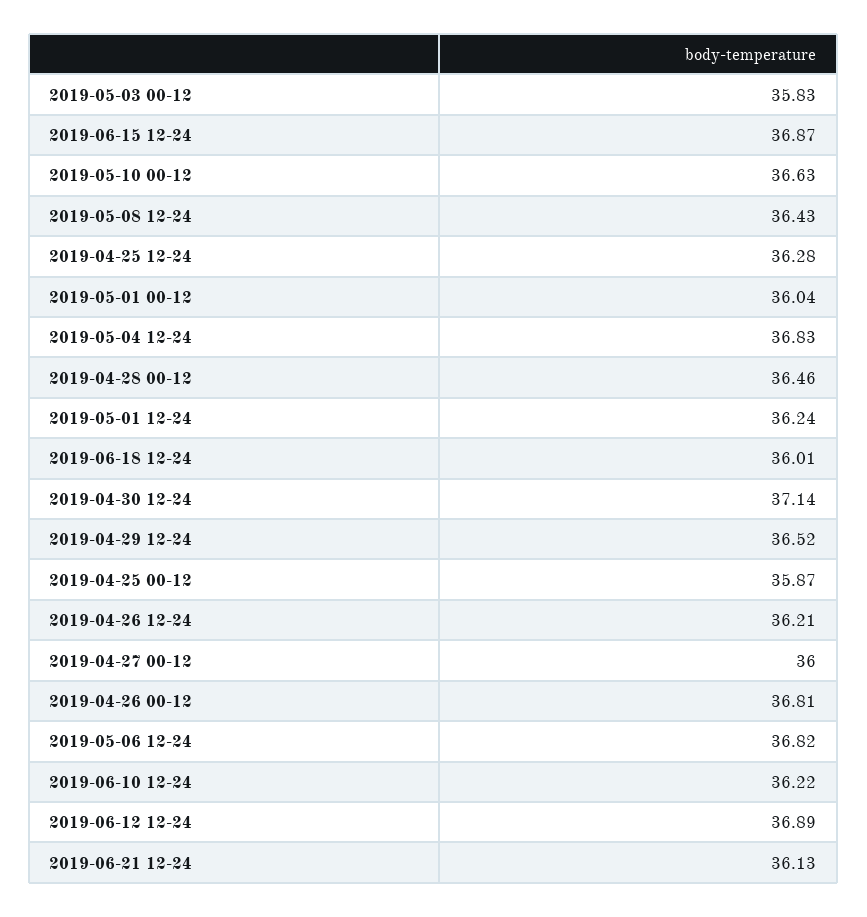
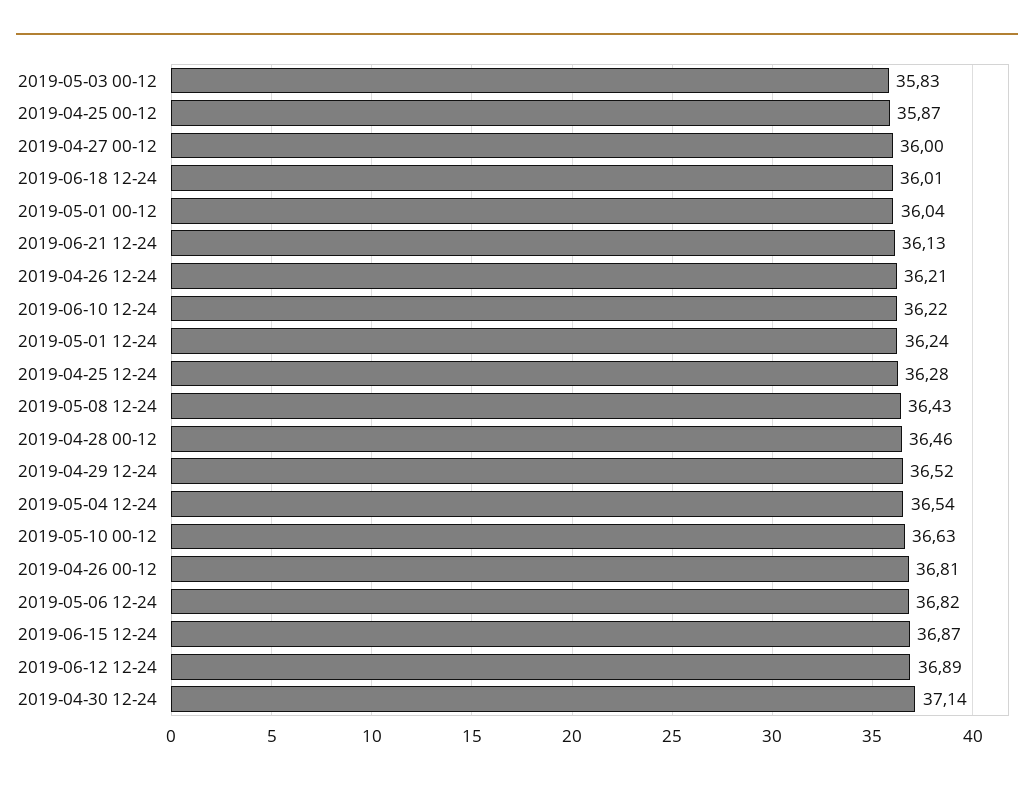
2019-05-04 12-24: 36.83 -> 36.54

